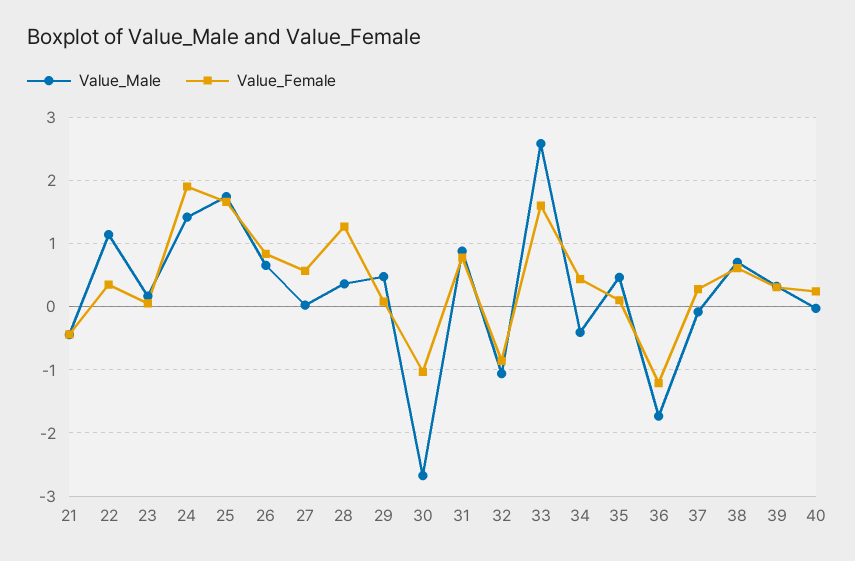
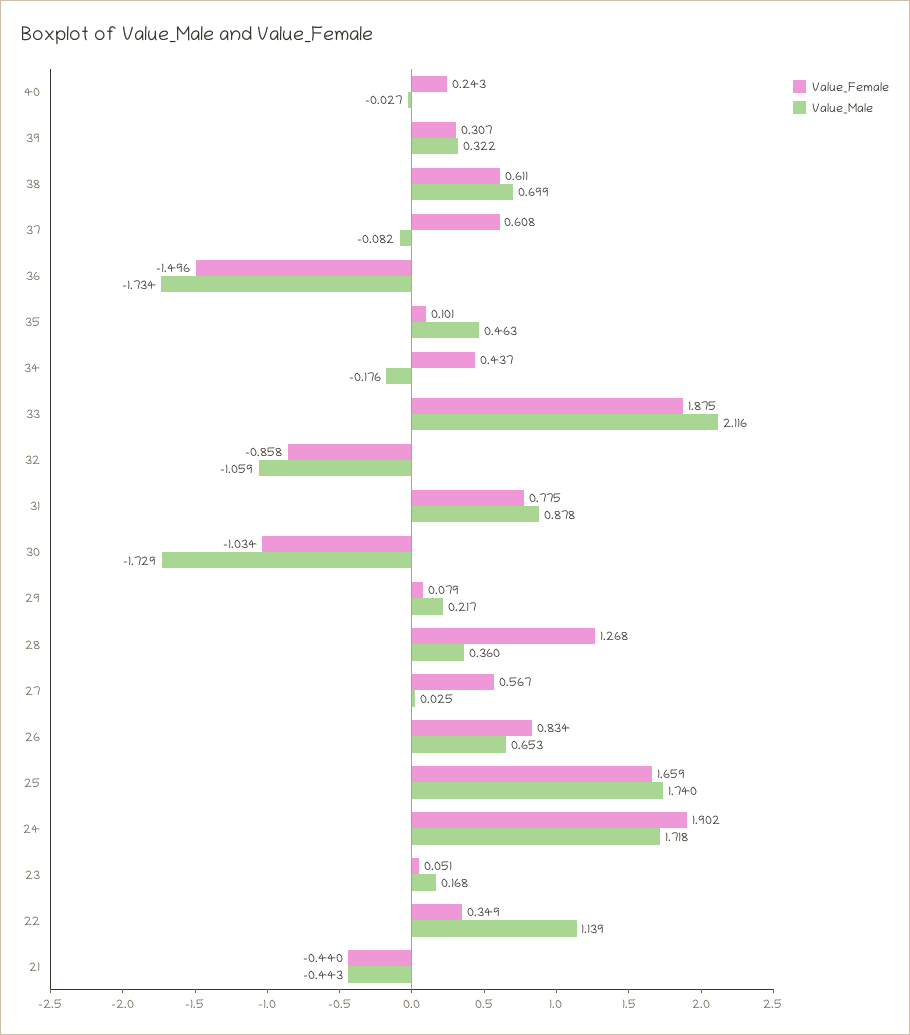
Value_Male, 24: 1.4 -> 1.718
Value_Male, 29: 0.5 -> 0.217
Value_Male, 30: -2.7 -> -1.729
Value_Male, 33: 2.6 -> 2.116
Value_Female, 33: 1.6 -> 1.875
Value_Male, 34: -0.4 -> -0.176
Value_Female, 36: -1.2 -> -1.496
Value_Female, 37: 0.3 -> 0.608

